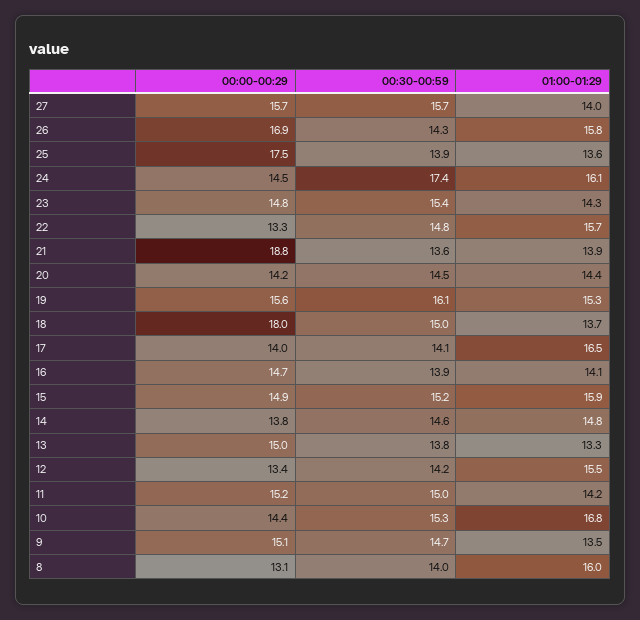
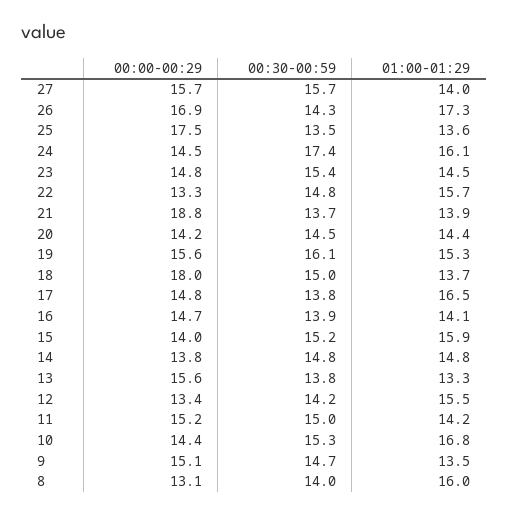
01:00-01:29, 26: 15.8 -> 17.3
00:30-00:59, 25: 13.9 -> 13.5
01:00-01:29, 23: 14.3 -> 14.5
00:30-00:59, 21: 13.6 -> 13.7
00:00-00:29, 17: 14 -> 14.8
00:30-00:59, 17: 14.1 -> 13.8
00:00-00:29, 15: 14.9 -> 14
00:30-00:59, 14: 14.6 -> 14.8
00:00-00:29, 13: 15 -> 15.6

